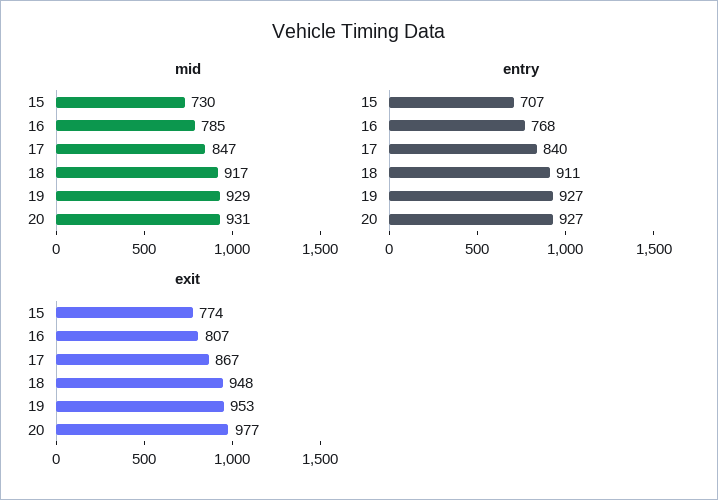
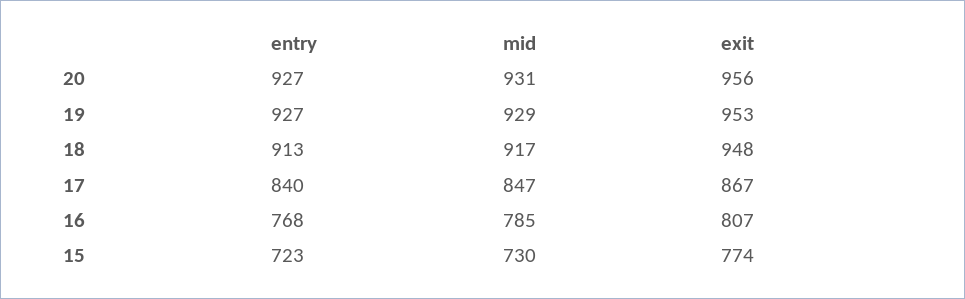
entry, 15: 707 -> 723
entry, 18: 911 -> 913
exit, 20: 977 -> 956

